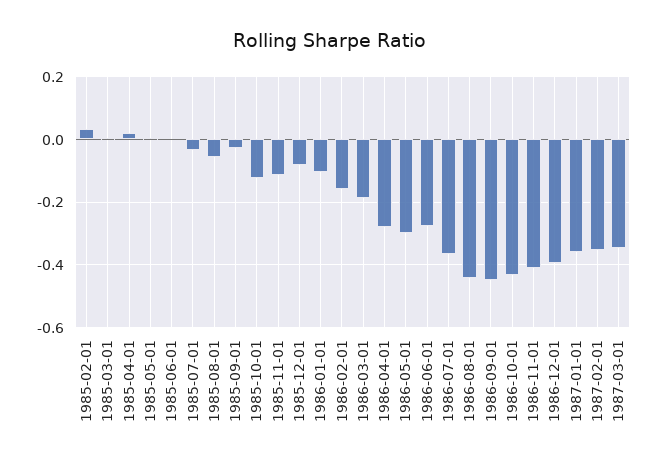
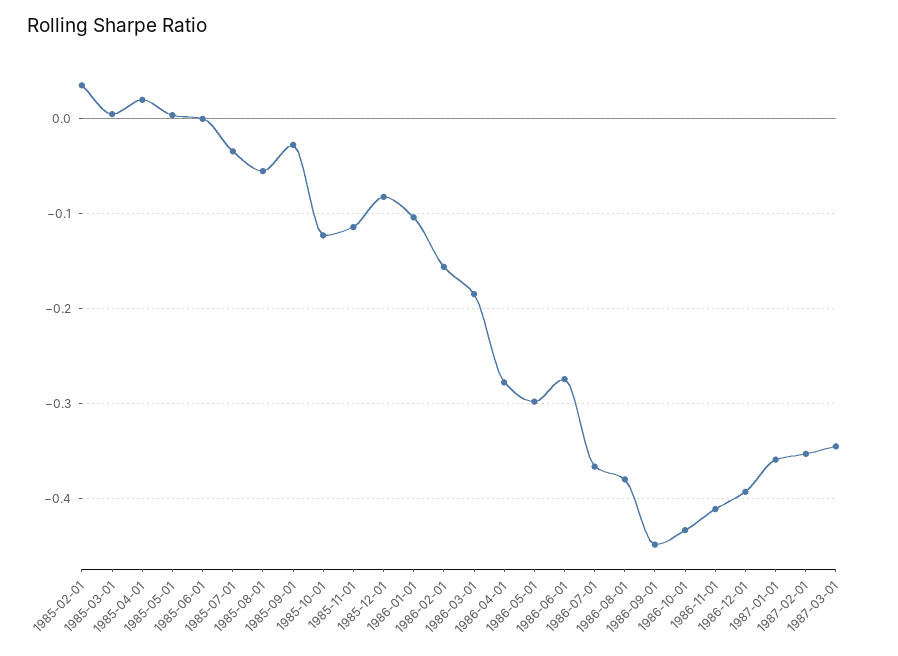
1986-08-01: -0.44 -> -0.38

